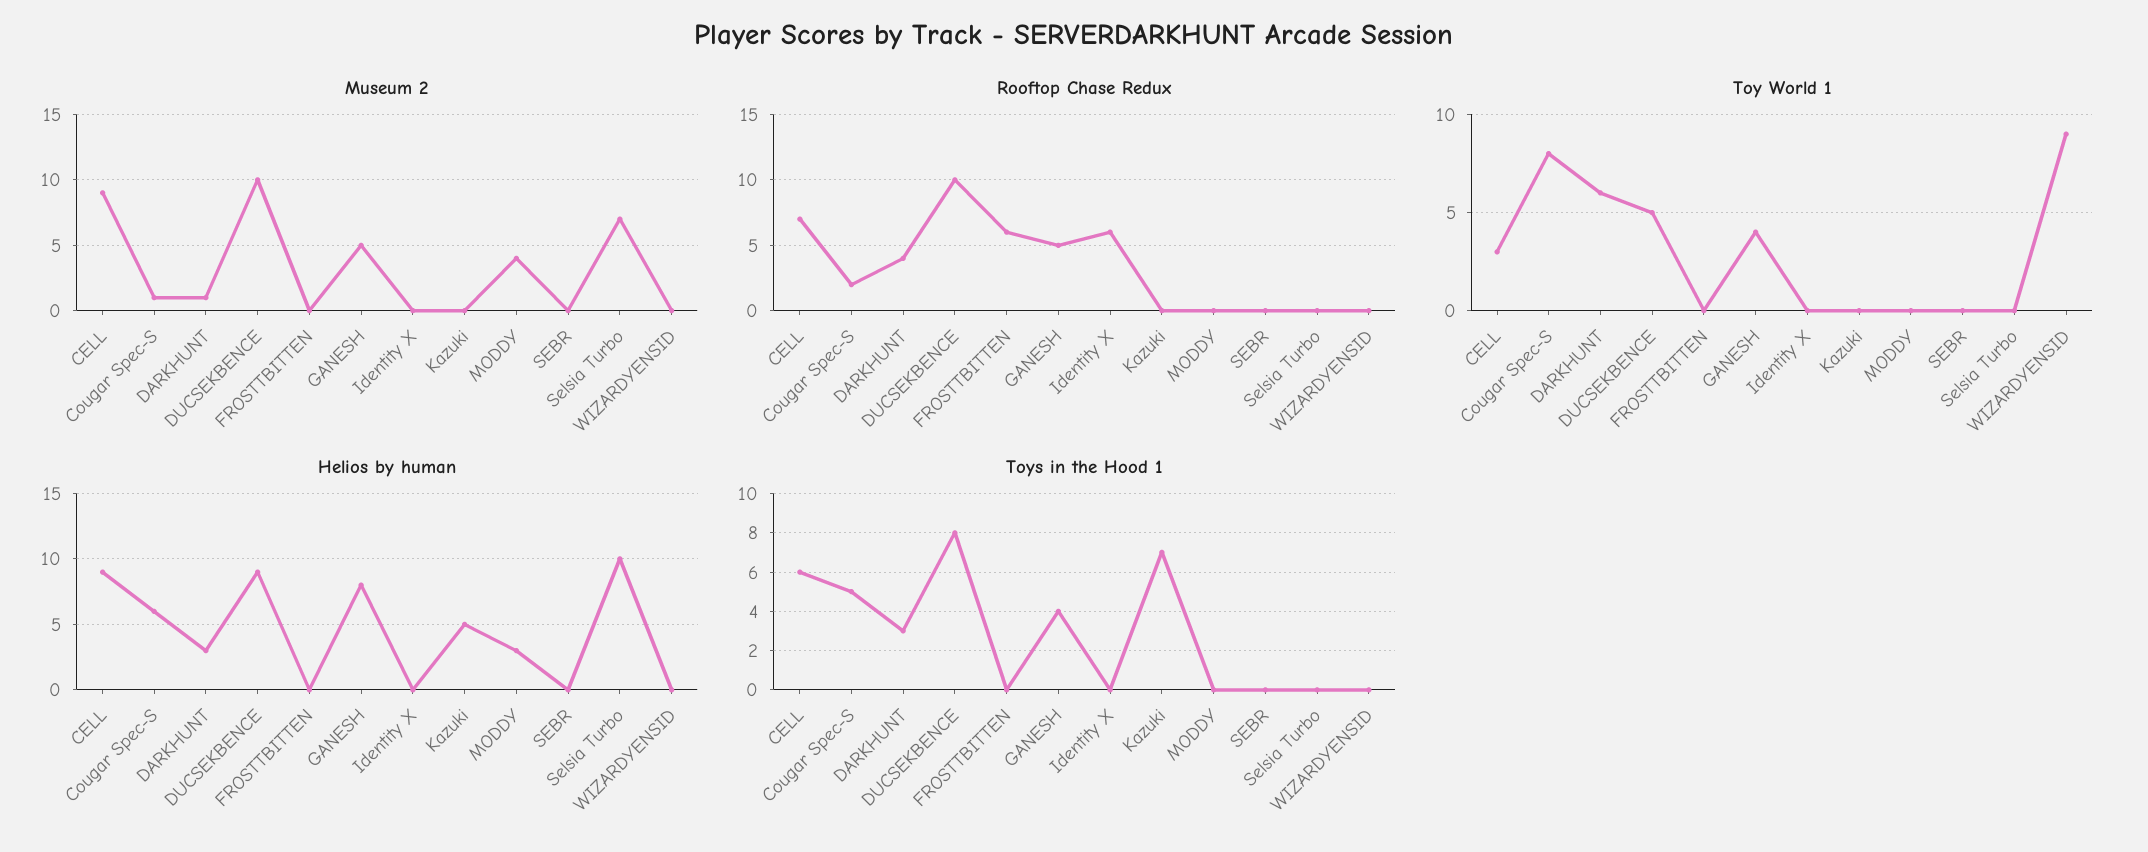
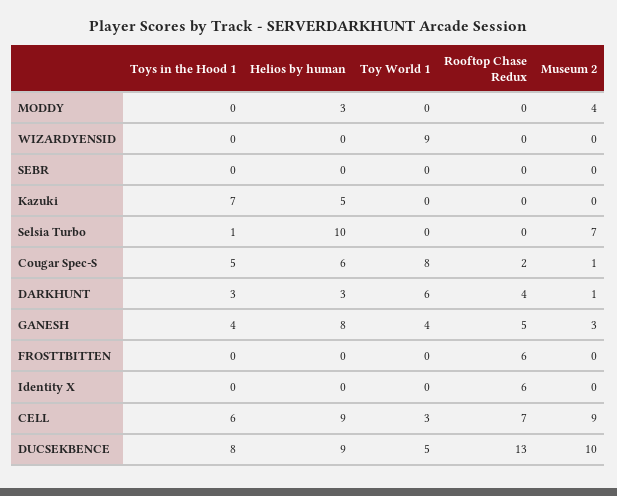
Museum 2, GANESH: 5 -> 3
Rooftop Chase Redux, DUCSEKBENCE: 10 -> 13
Toys in the Hood 1, Selsia Turbo: 0 -> 1

